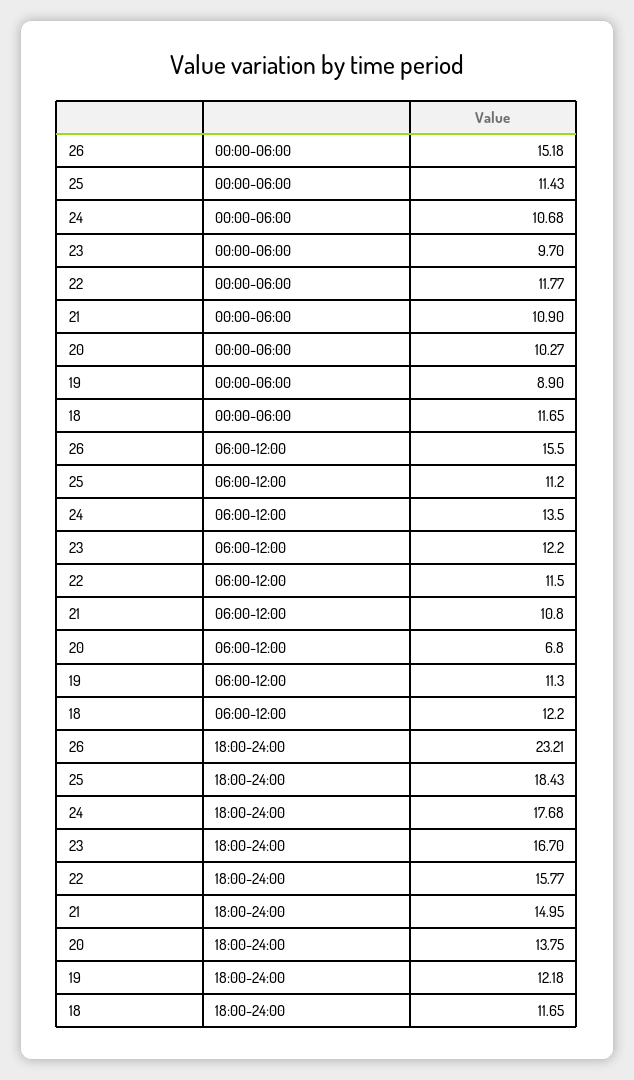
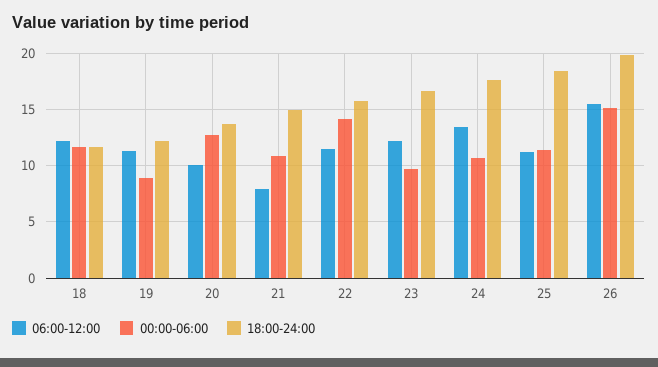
00:00-06:00, 22: 11.77 -> 14
00:00-06:00, 20: 10.27 -> 13
06:00-12:00, 21: 10.8 -> 8
06:00-12:00, 20: 6.8 -> 10
18:00-24:00, 26: 23.21 -> 20

